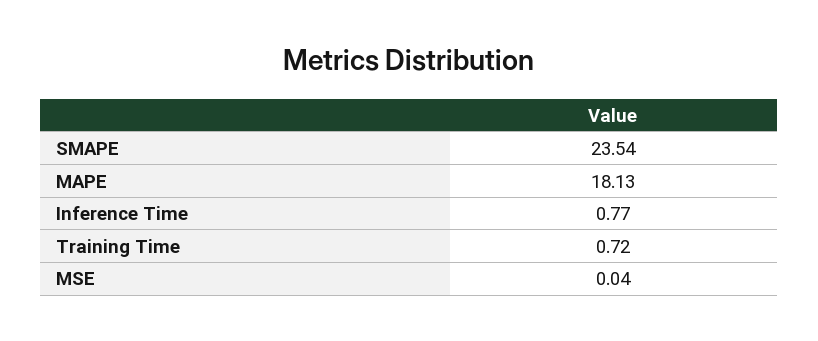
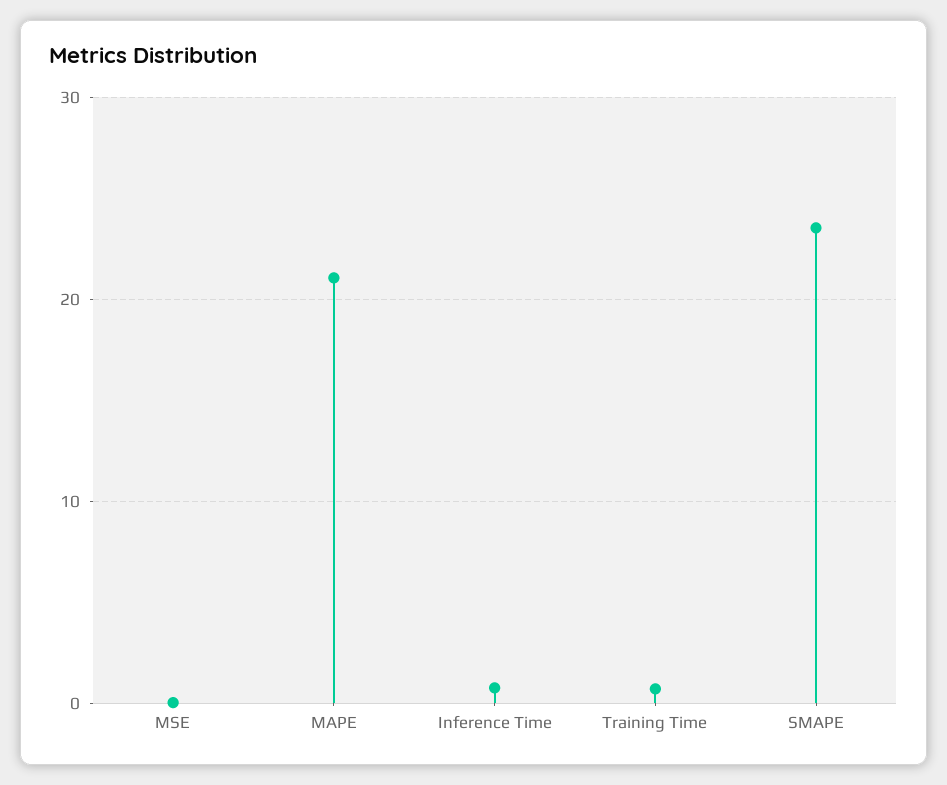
MAPE: 18.13 -> 21

